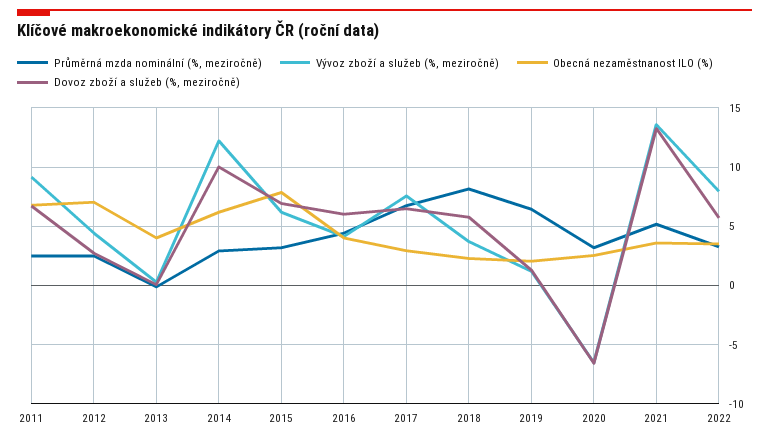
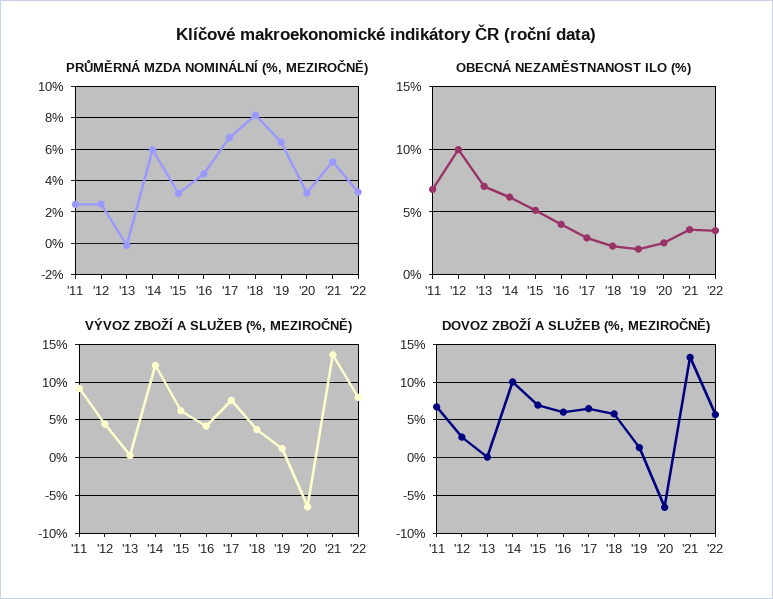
Obecná nezaměstnanost ILO (%), 2012: 7 -> 10
Obecná nezaměstnanost ILO (%), 2013: 4 -> 7
Průměrná mzda nominální (%, meziročně), 2014: 3 -> 6
Obecná nezaměstnanost ILO (%), 2015: 8 -> 5

